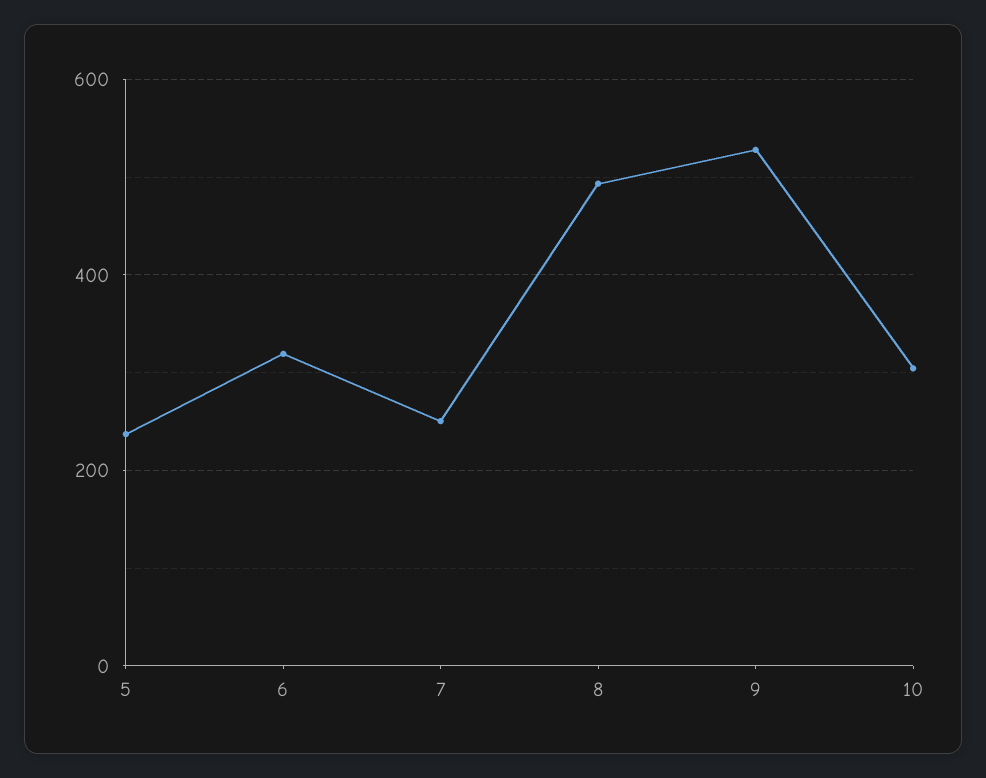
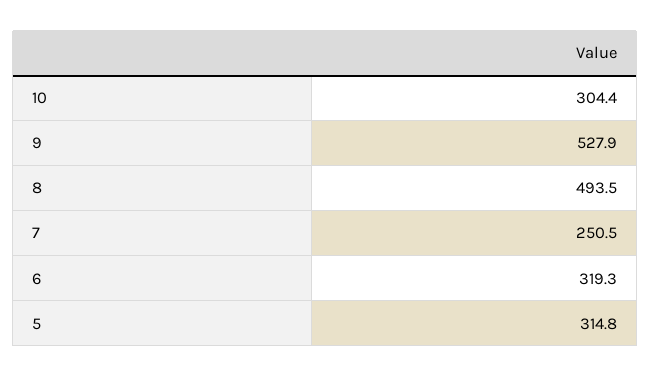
5: 240 -> 314.8

